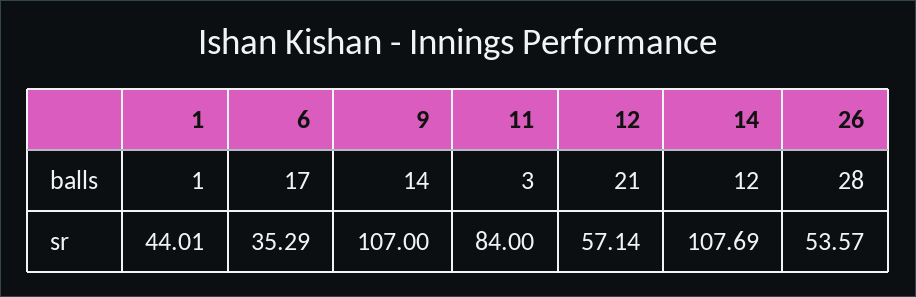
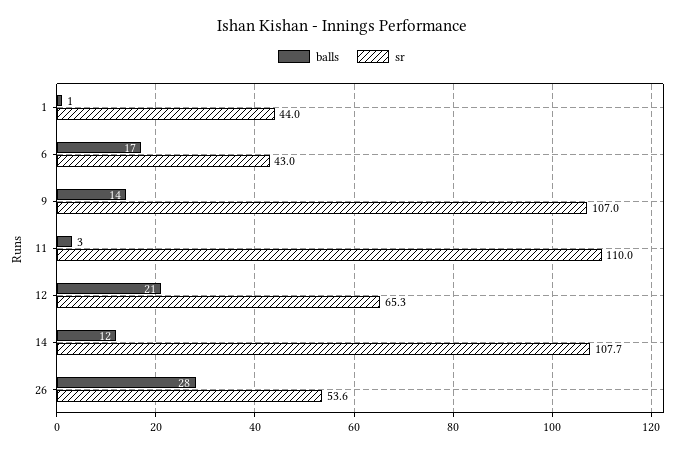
sr, 6: 35.29 -> 43
sr, 11: 84 -> 110
sr, 12: 57.14 -> 65.3

